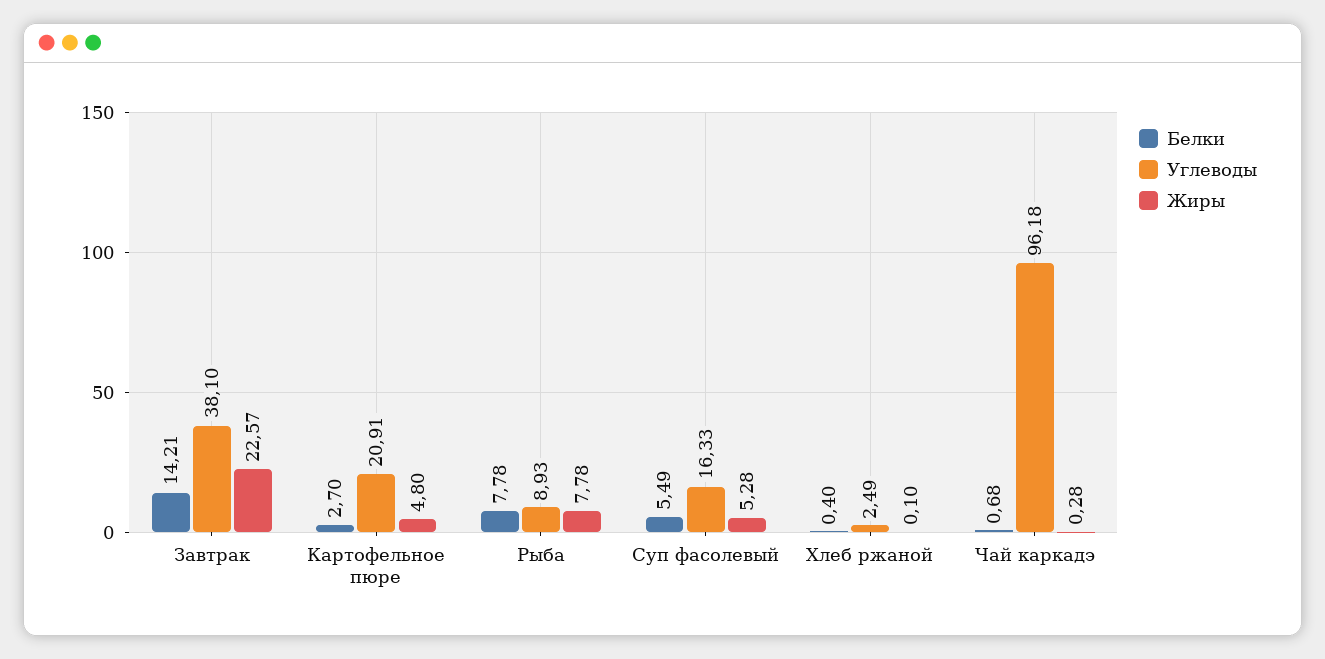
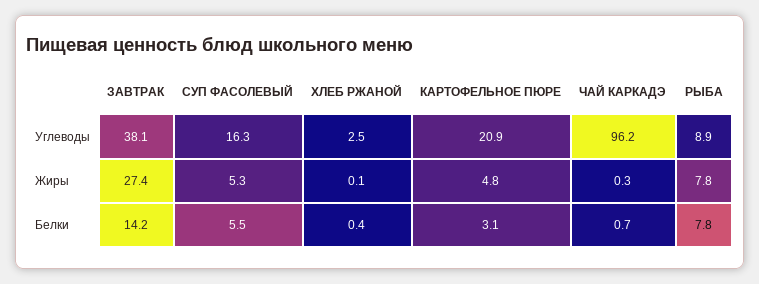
Жиры, Завтрак: 22.57 -> 27.4
Белки, Картофельное пюре: 2.7 -> 3.1

